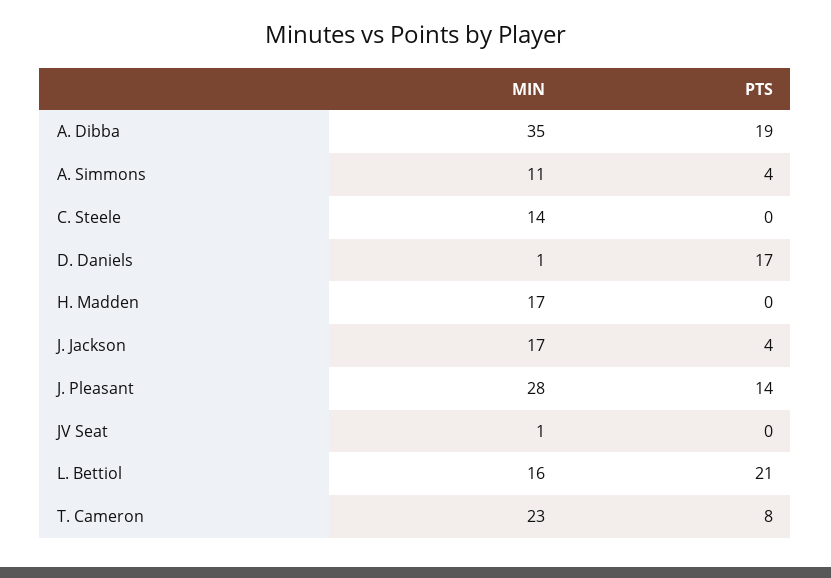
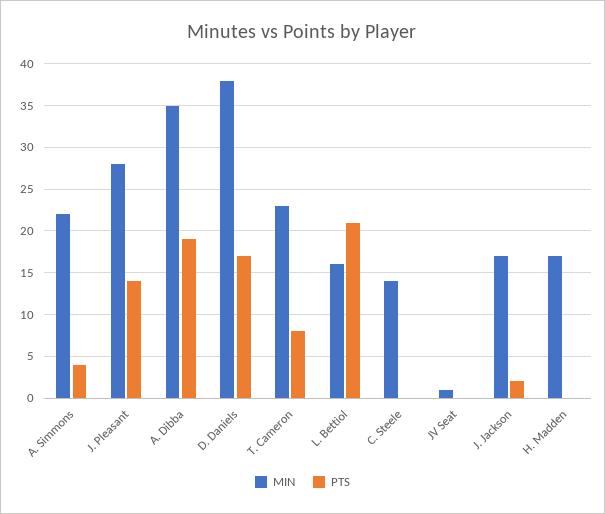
MIN, A. Simmons: 11 -> 22
MIN, D. Daniels: 1 -> 38
PTS, J. Jackson: 4 -> 2

